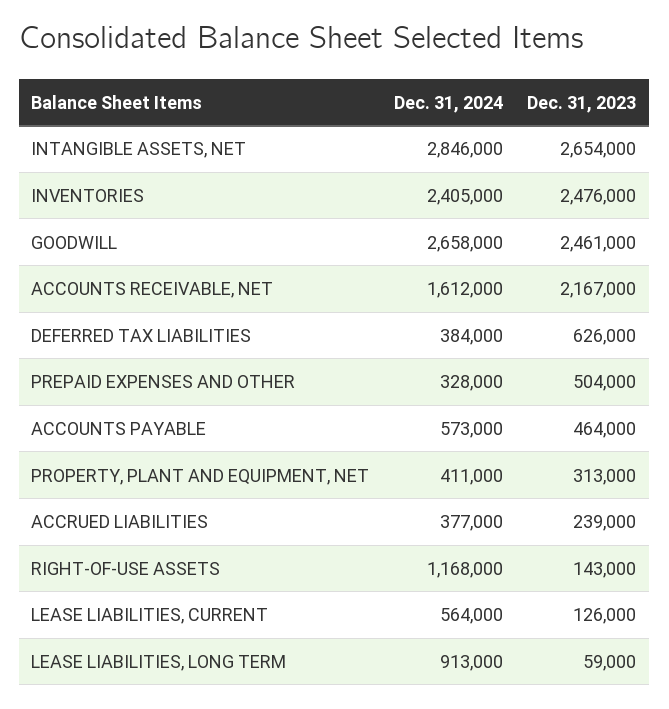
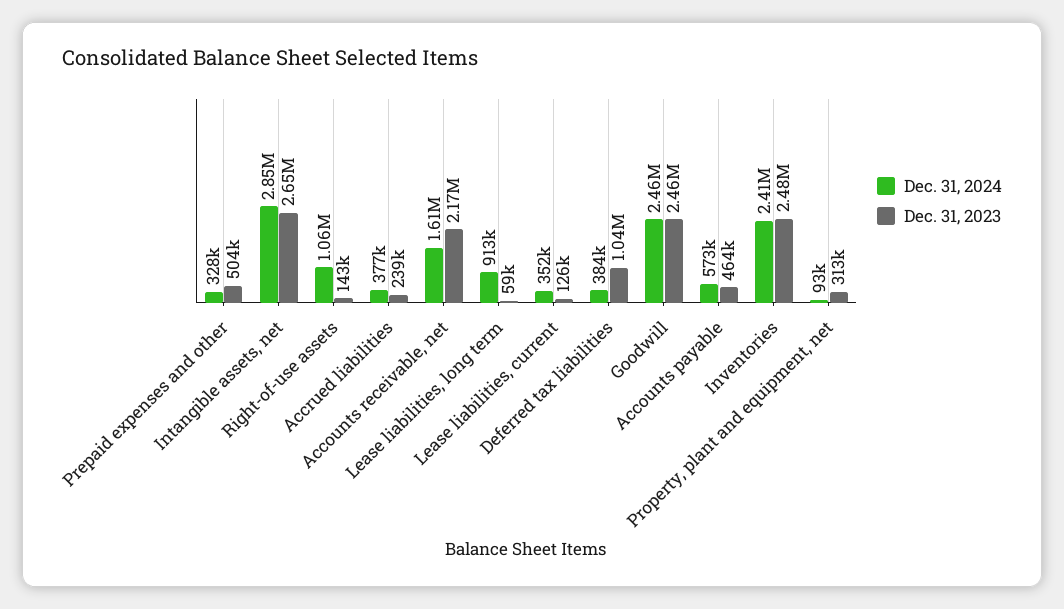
Dec. 31, 2024, GOODWILL: 2658000 -> 2460000
Dec. 31, 2023, DEFERRED TAX LIABILITIES: 626000 -> 1040000
Dec. 31, 2024, PROPERTY, PLANT AND EQUIPMENT, NET: 411000 -> 93000
Dec. 31, 2024, RIGHT-OF-USE ASSETS: 1168000 -> 1060000
Dec. 31, 2024, LEASE LIABILITIES, CURRENT: 564000 -> 352000

